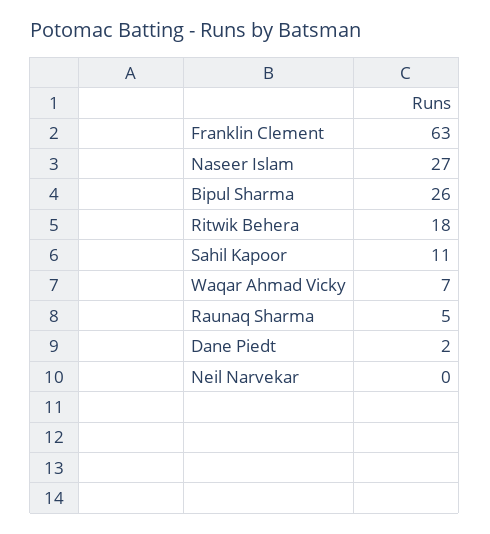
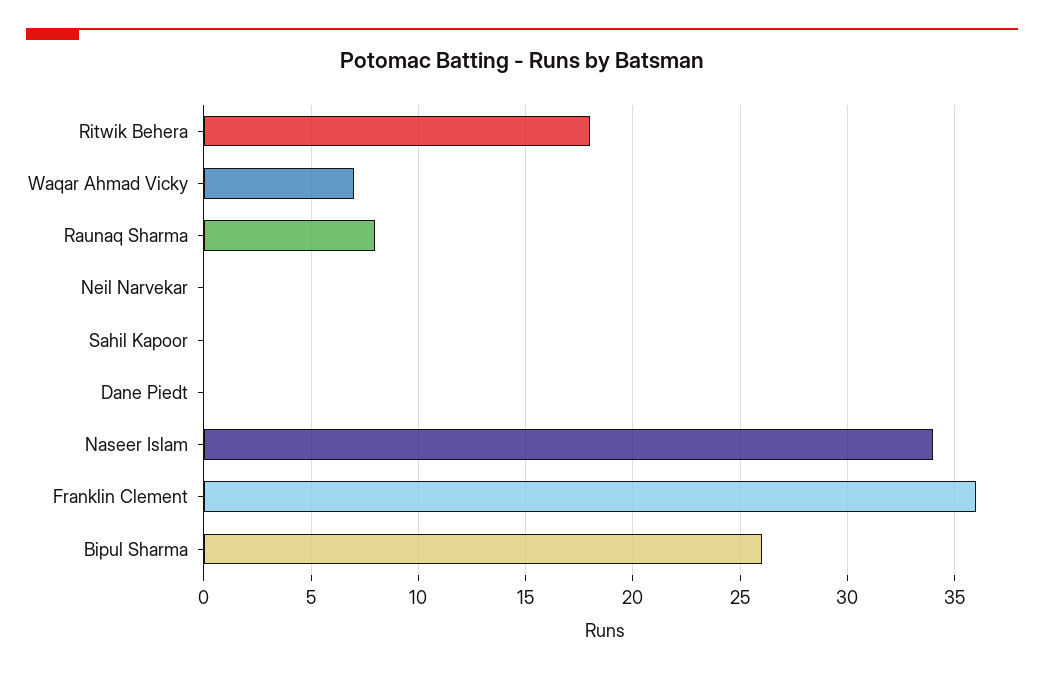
Franklin Clement: 63 -> 36
Naseer Islam: 27 -> 34
Sahil Kapoor: 11 -> 0
Raunaq Sharma: 5 -> 8
Dane Piedt: 2 -> 0

